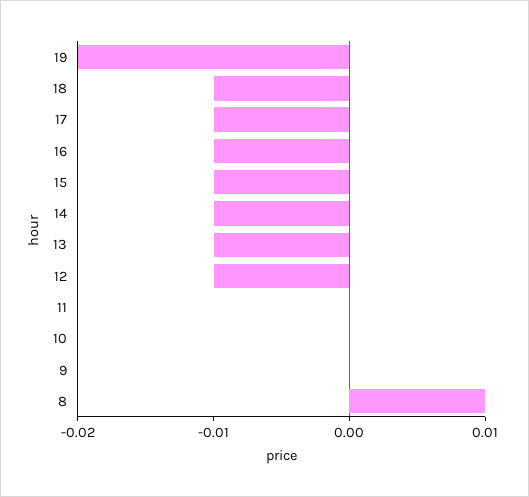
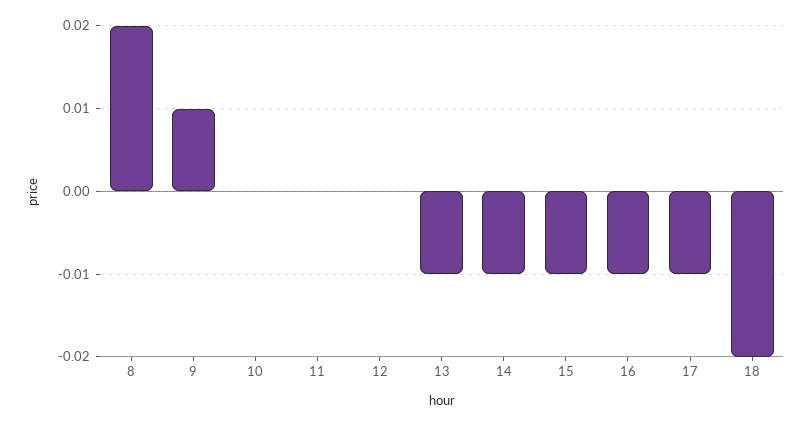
19: -0.02 -> none
18: -0.01 -> -0.02
12: -0.01 -> 0
9: 0 -> 0.01
8: 0.01 -> 0.02

